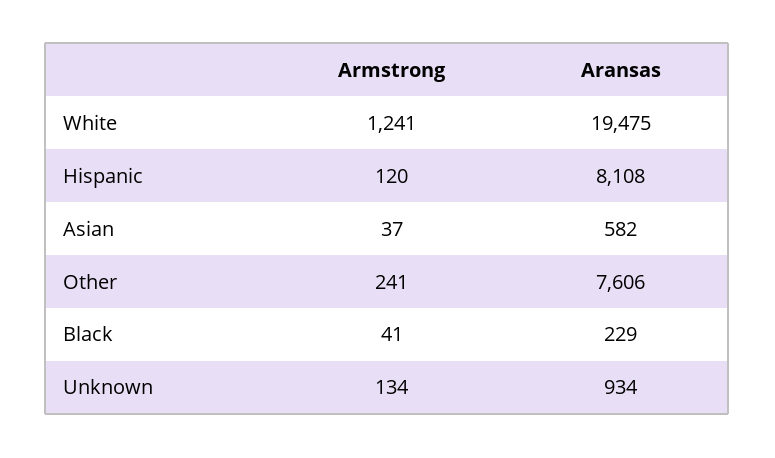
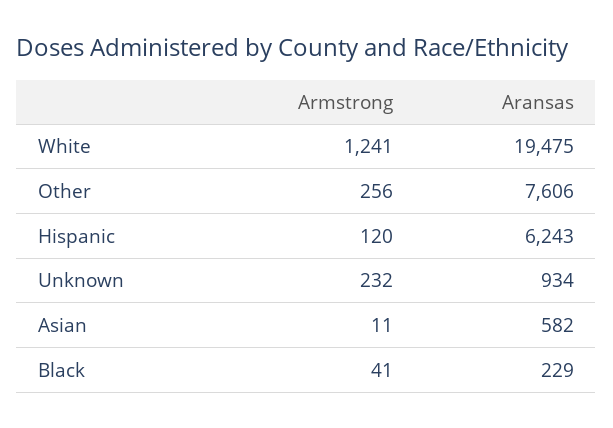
Aransas, Hispanic: 8108 -> 6243
Armstrong, Asian: 37 -> 11
Armstrong, Other: 241 -> 256
Armstrong, Unknown: 134 -> 232

